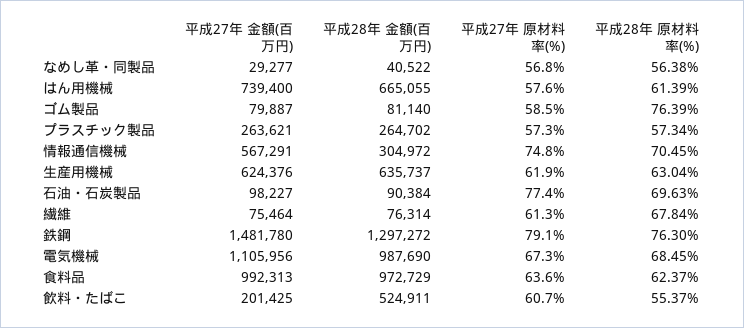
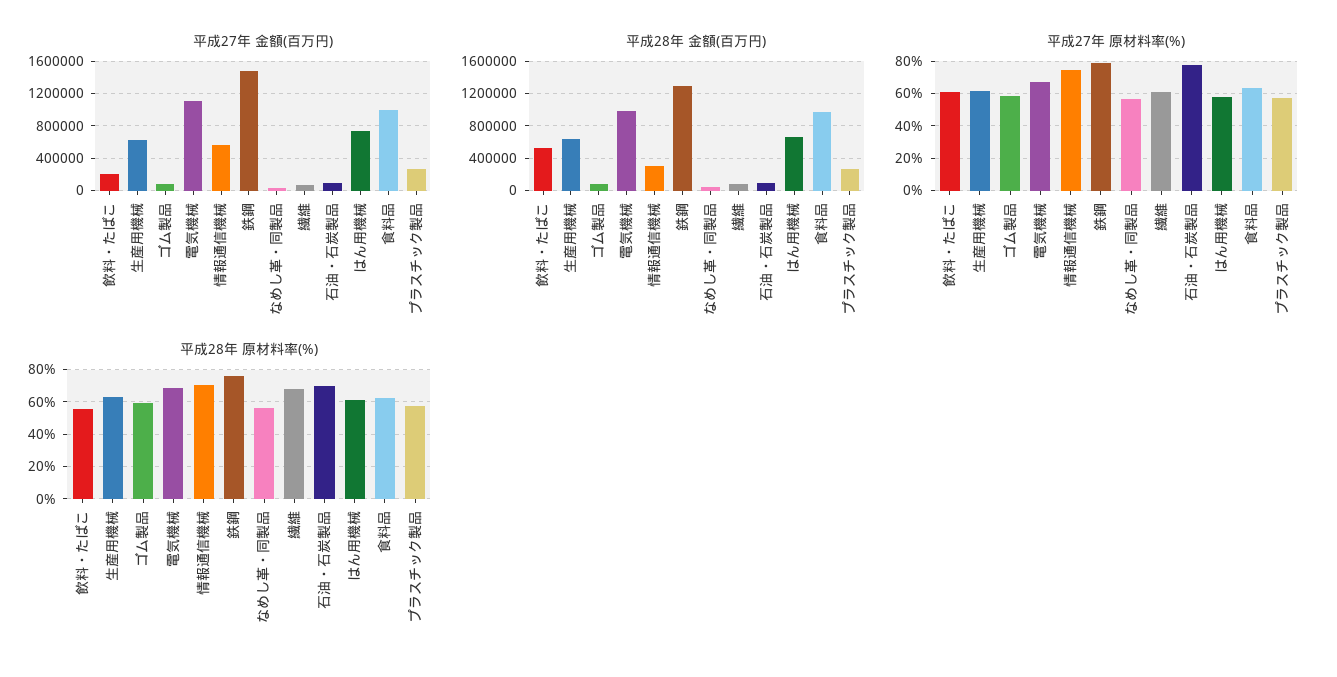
平成28年 原材料率(%), ゴム製品: 76.39 -> 60

